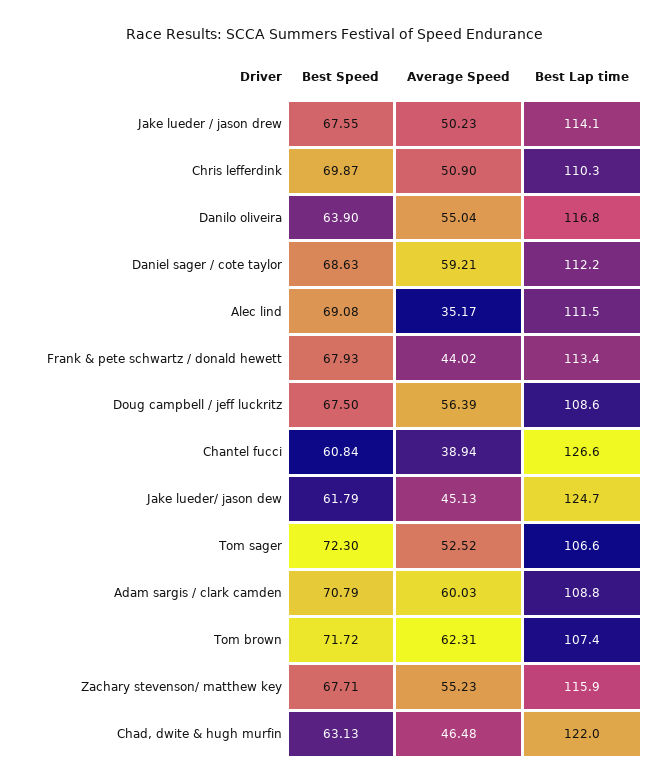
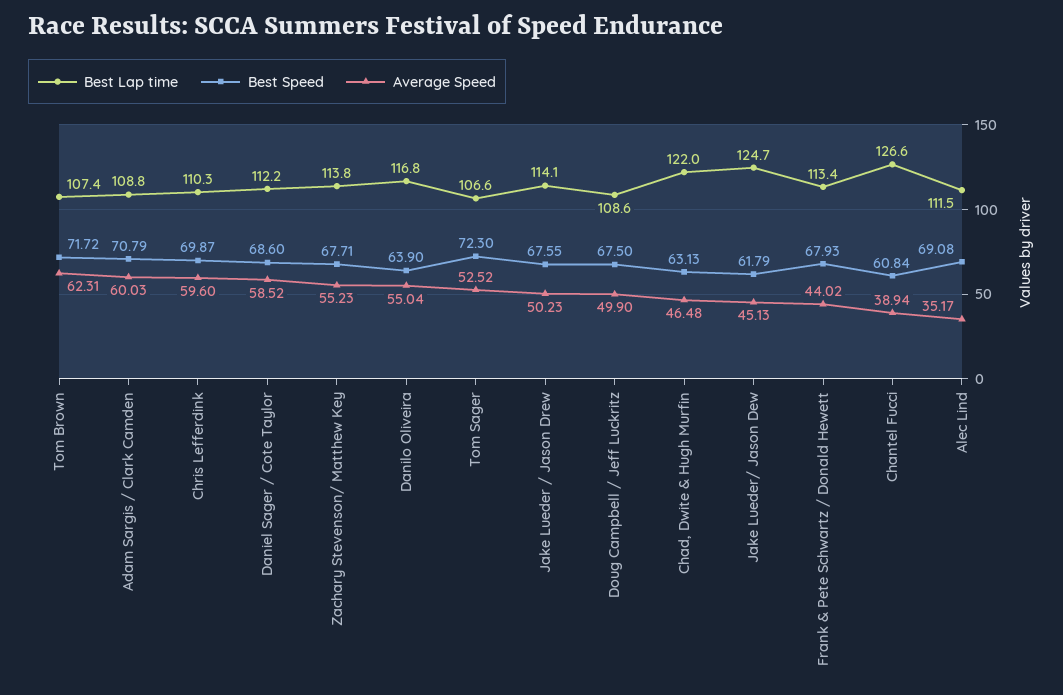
Average Speed, Chris lefferdink: 50.9 -> 59.6
Best Speed, Daniel sager / cote taylor: 68.63 -> 68.6
Average Speed, Daniel sager / cote taylor: 59.21 -> 58.52
Average Speed, Doug campbell / jeff luckritz: 56.39 -> 49.9
Best Lap time, Zachary stevenson/ matthew key: 115.9 -> 113.8

